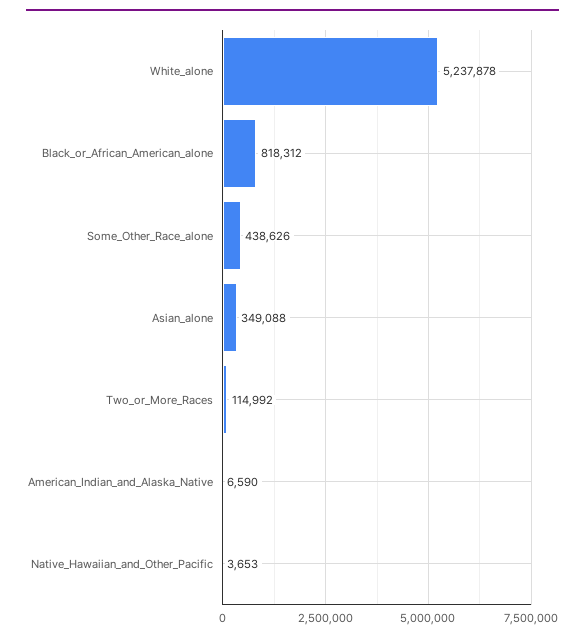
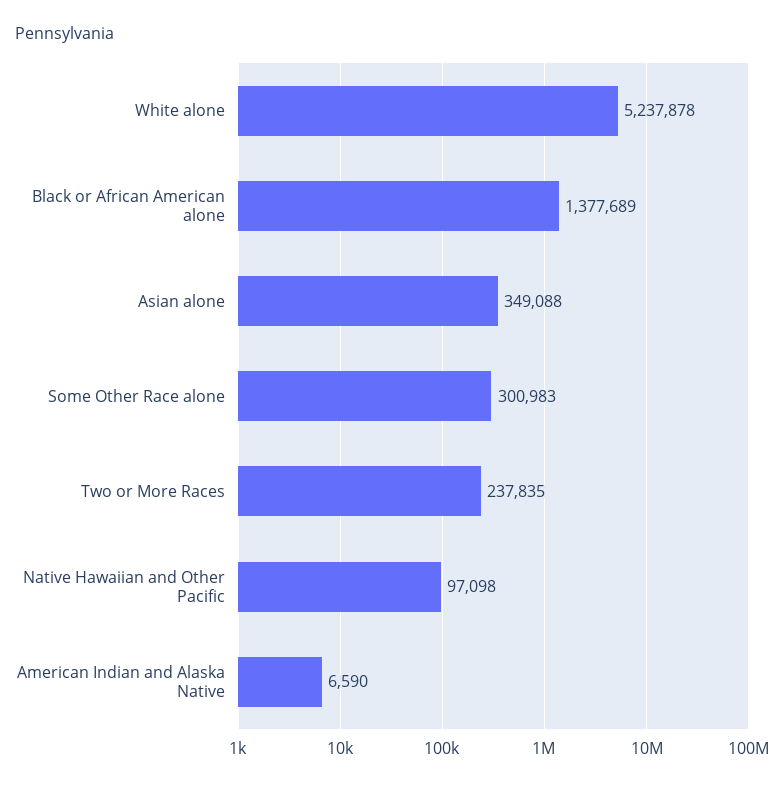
Black_or_African_American_alone: 818312 -> 1377689
Some_Other_Race_alone: 438626 -> 300983
Two_or_More_Races: 114992 -> 237835
Native_Hawaiian_and_Other_Pacific: 3653 -> 97098

